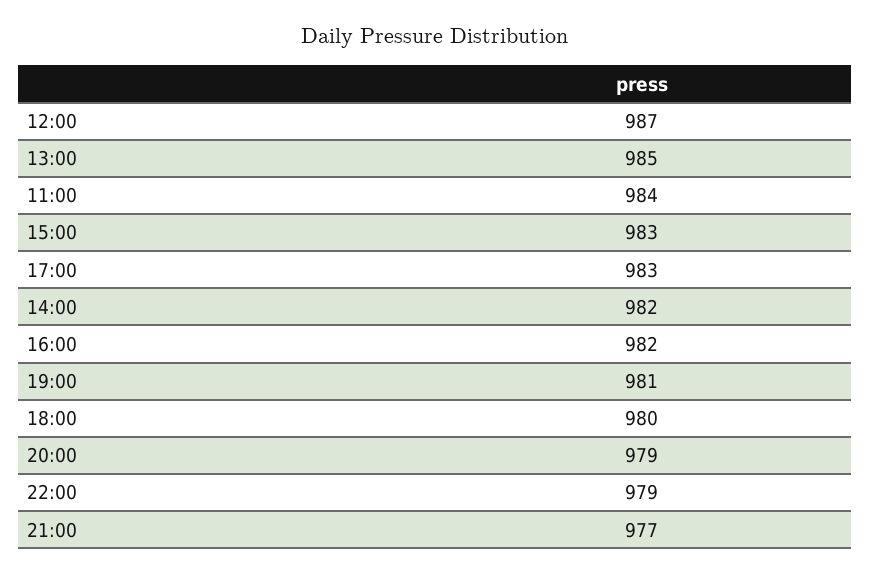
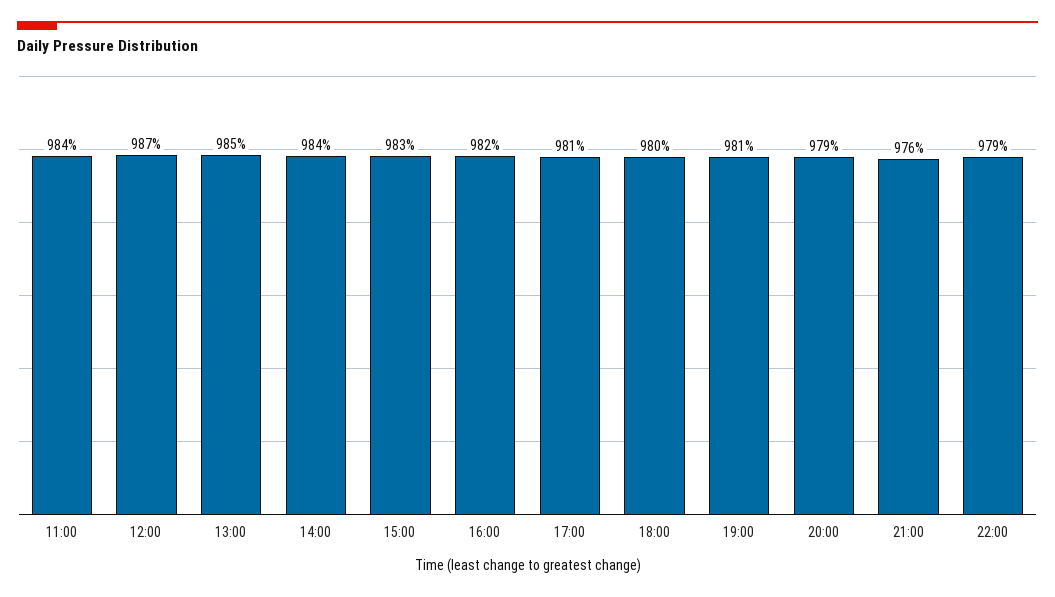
17:00: 983 -> 981
14:00: 982 -> 984
21:00: 977 -> 976

